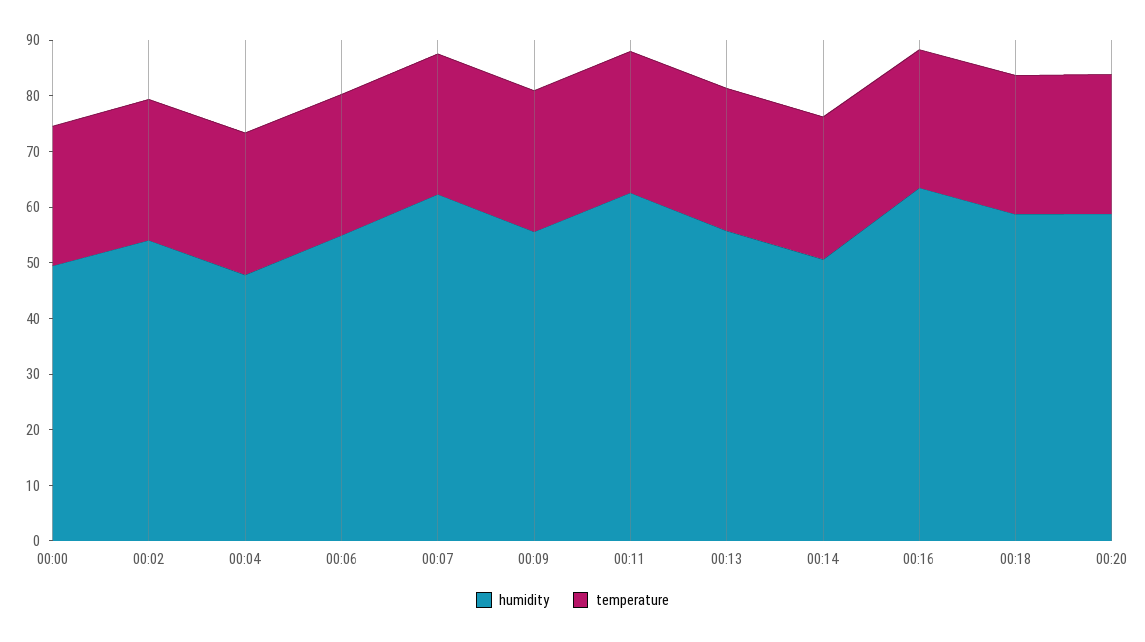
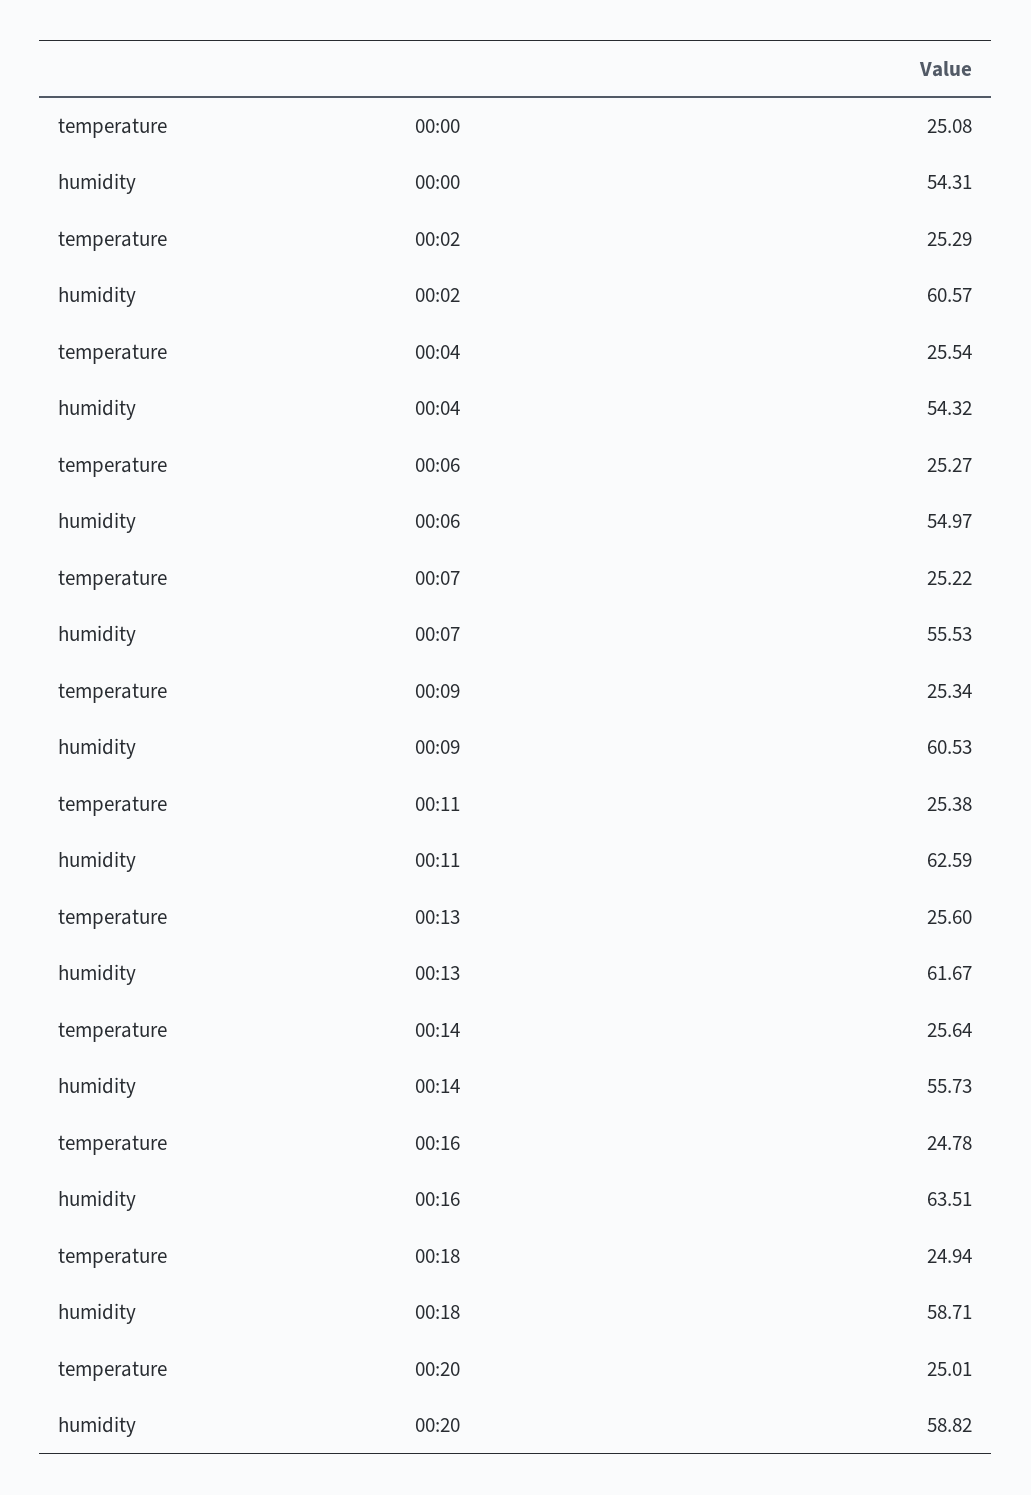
humidity, 00:00: 50 -> 54.31
humidity, 00:02: 54 -> 60.57
humidity, 00:04: 48 -> 54.32
humidity, 00:07: 62 -> 55.53
humidity, 00:09: 56 -> 60.53
humidity, 00:13: 56 -> 61.67
humidity, 00:14: 50 -> 55.73

